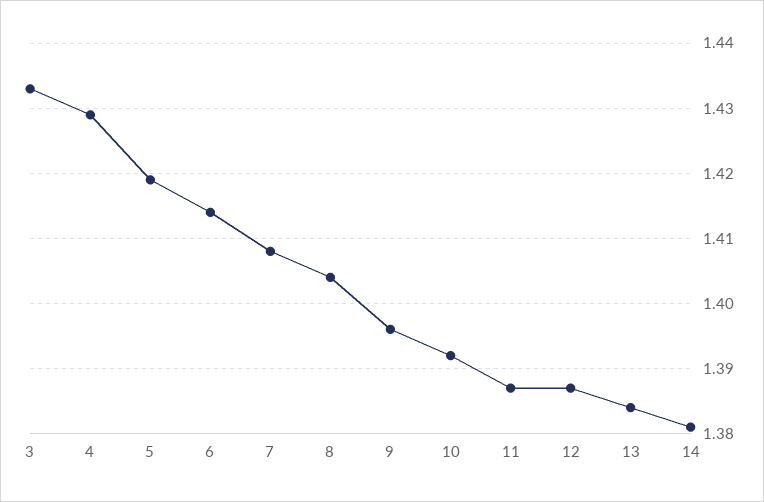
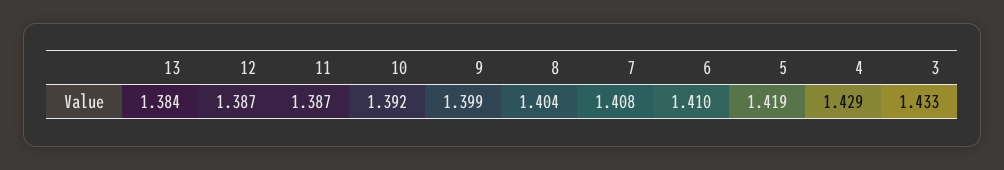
6: 1.414 -> 1.41
9: 1.396 -> 1.399
14: 1.381 -> none

